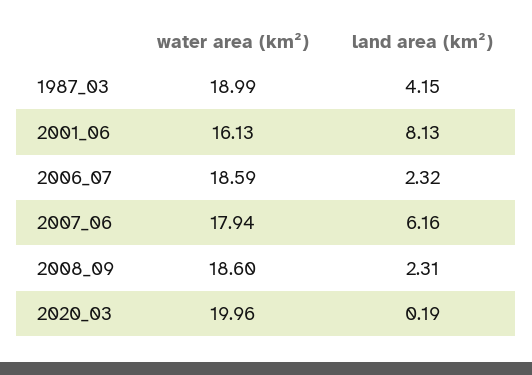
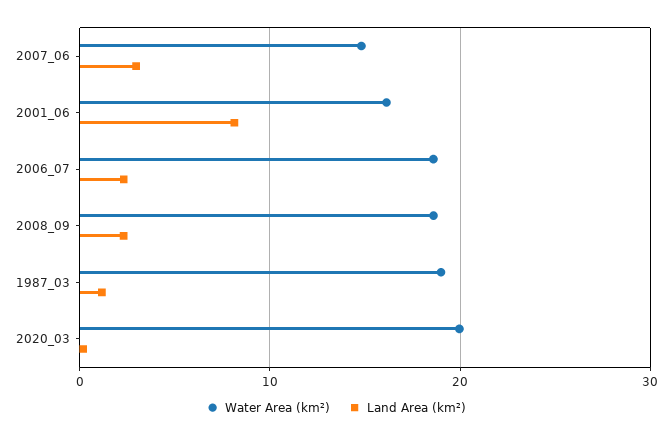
land area (km²), 1987_03: 4.15 -> 1
water area (km²), 2007_06: 17.94 -> 15
land area (km²), 2007_06: 6.16 -> 3

